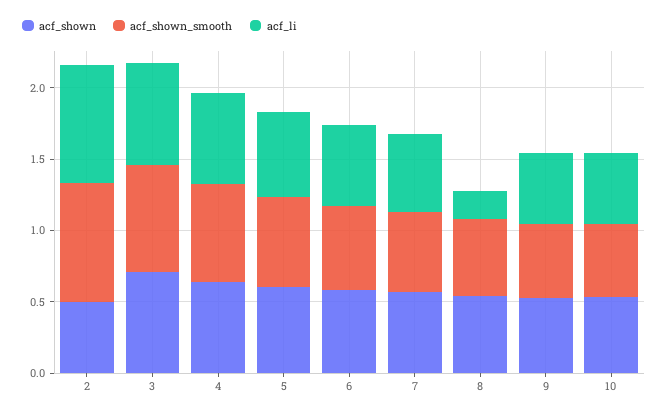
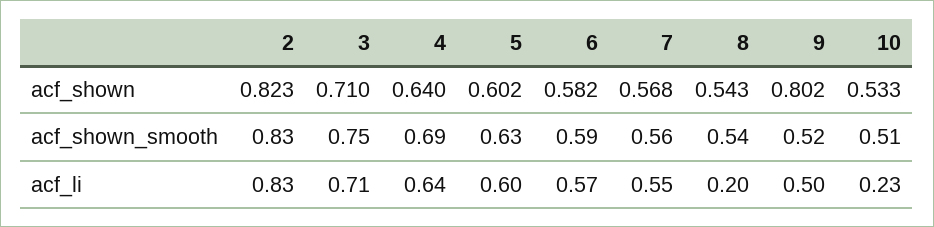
acf_shown, 2: 0.5 -> 0.823
acf_shown, 9: 0.5 -> 0.802
acf_li, 10: 0.5 -> 0.23

